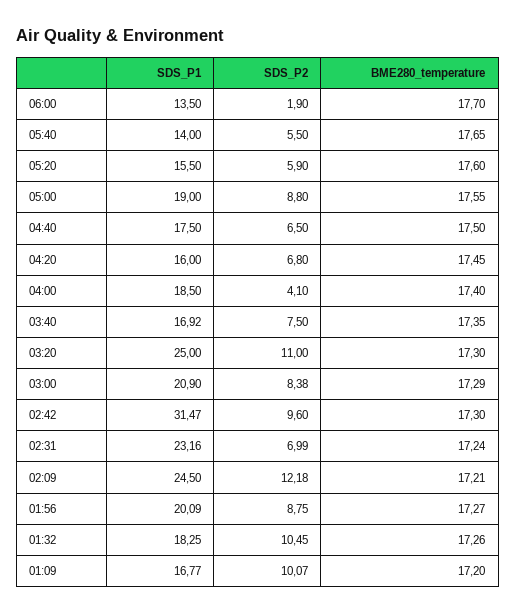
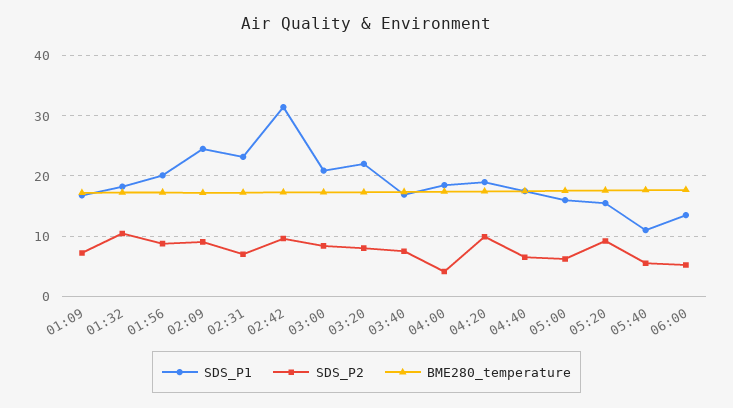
SDS_P2, 06:00: 1.9 -> 5
SDS_P1, 05:40: 14 -> 11
SDS_P2, 05:20: 5.9 -> 9
SDS_P1, 05:00: 19 -> 16
SDS_P2, 05:00: 8.8 -> 6
SDS_P1, 04:20: 16 -> 19
SDS_P2, 04:20: 6.8 -> 10
SDS_P1, 03:20: 25 -> 22
SDS_P2, 03:20: 11 -> 8
SDS_P2, 02:09: 12.18 -> 9
SDS_P2, 01:09: 10.07 -> 7

